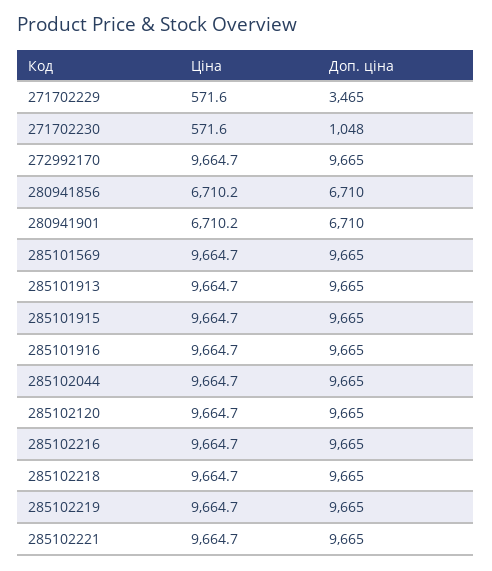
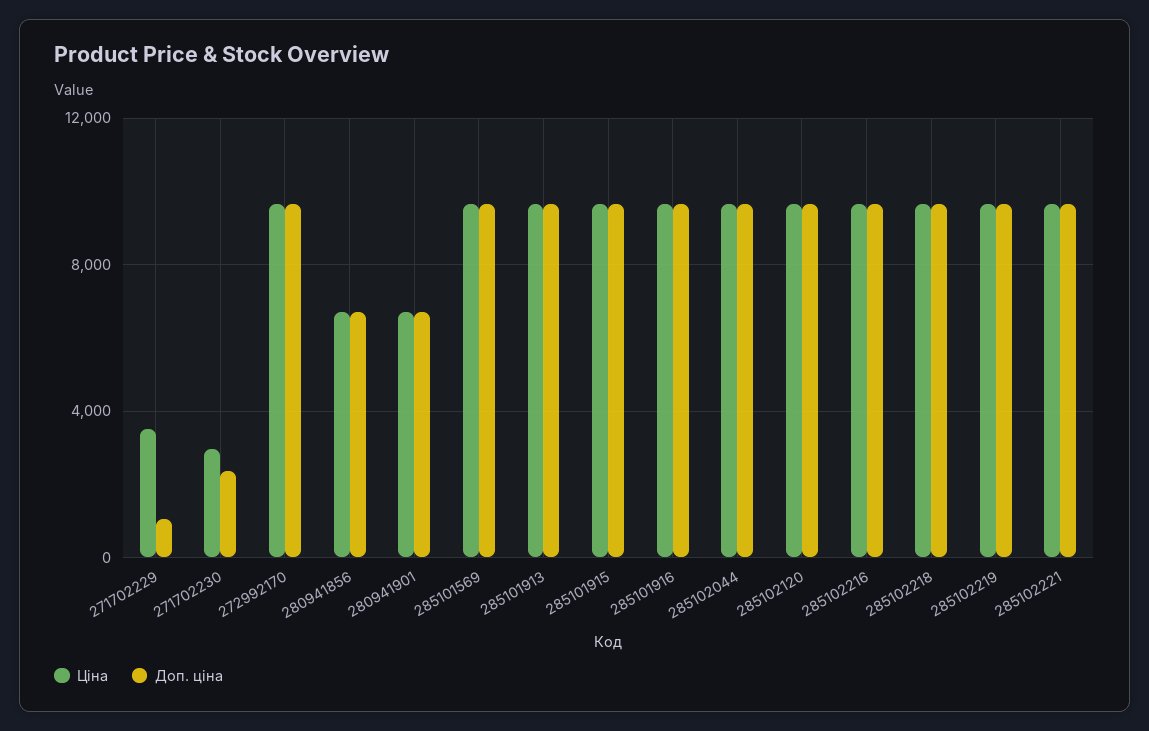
Ціна, 271702229: 571.6 -> 3500
Доп. ціна, 271702229: 3465 -> 1000
Ціна, 271702230: 571.6 -> 3000
Доп. ціна, 271702230: 1048 -> 2500

